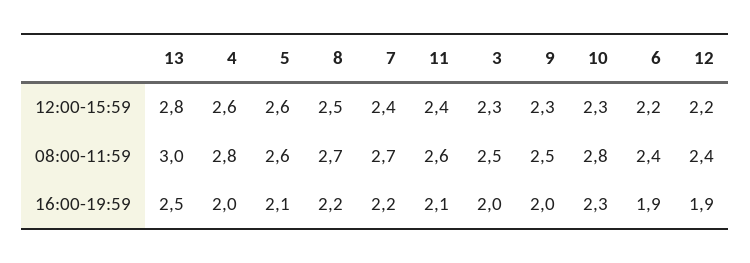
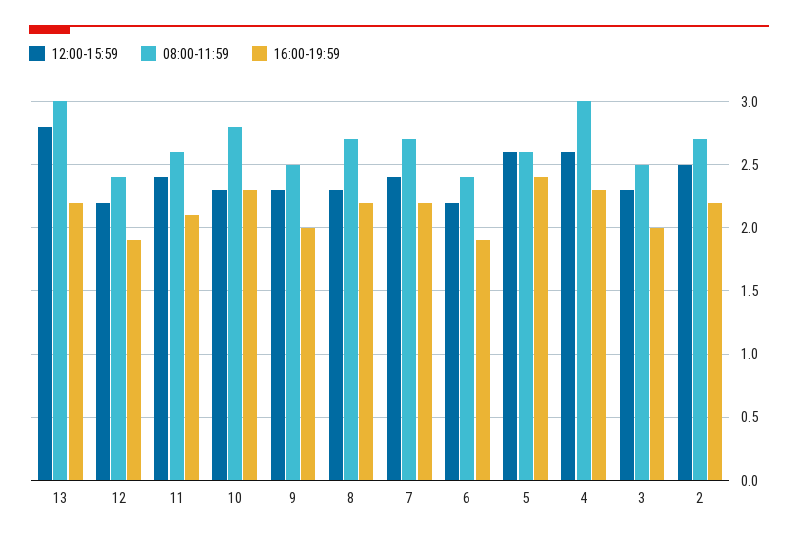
12:00-15:59, 8: 2.5 -> 2.3
08:00-11:59, 4: 2.8 -> 3
16:00-19:59, 13: 2.5 -> 2.2
16:00-19:59, 4: 2 -> 2.3
16:00-19:59, 5: 2.1 -> 2.4
12:00-15:59, 2: none -> 2.5
08:00-11:59, 2: none -> 2.7
16:00-19:59, 2: none -> 2.2

